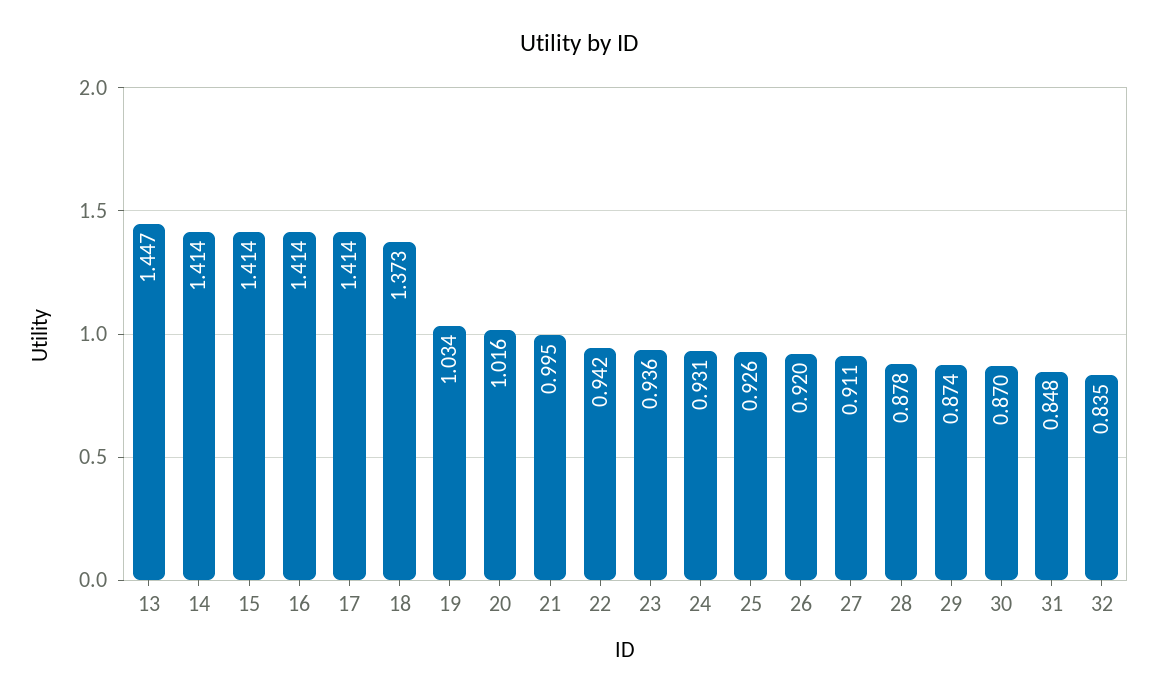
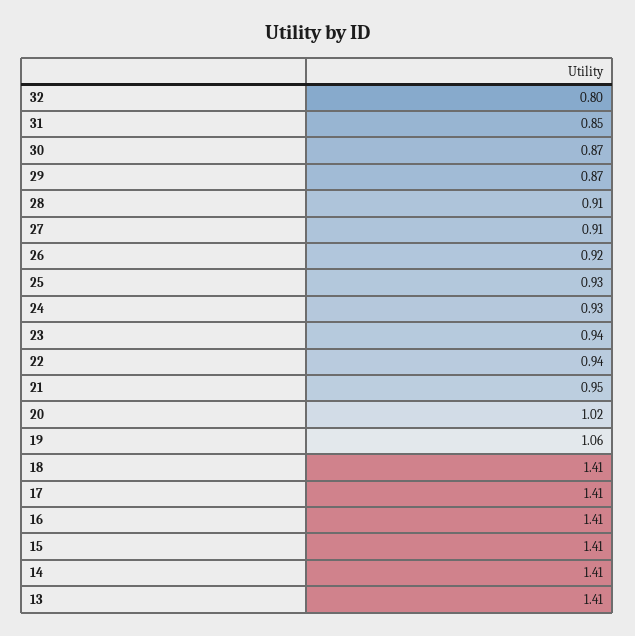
13: 1.447 -> 1.41
18: 1.373 -> 1.41
19: 1.034 -> 1.06
21: 0.995 -> 0.95
28: 0.878 -> 0.91
32: 0.835 -> 0.8

